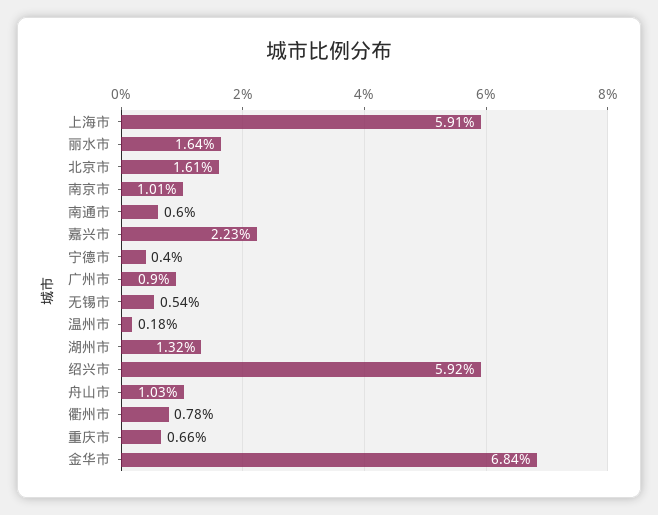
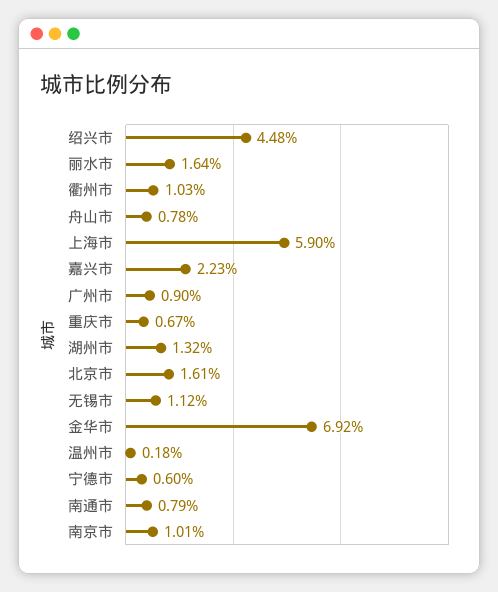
上海市: 5.91 -> 5.9
南通市: 0.6 -> 0.79
宁德市: 0.4 -> 0.6
无锡市: 0.54 -> 1.12
绍兴市: 5.92 -> 4.48
舟山市: 1.03 -> 0.78
衢州市: 0.78 -> 1.03
重庆市: 0.66 -> 0.67
金华市: 6.84 -> 6.92

